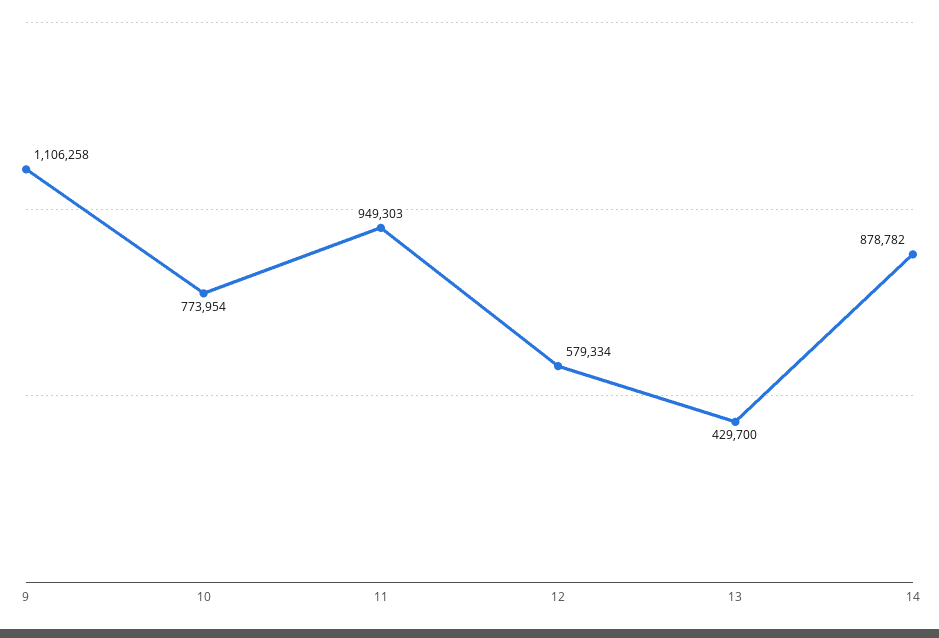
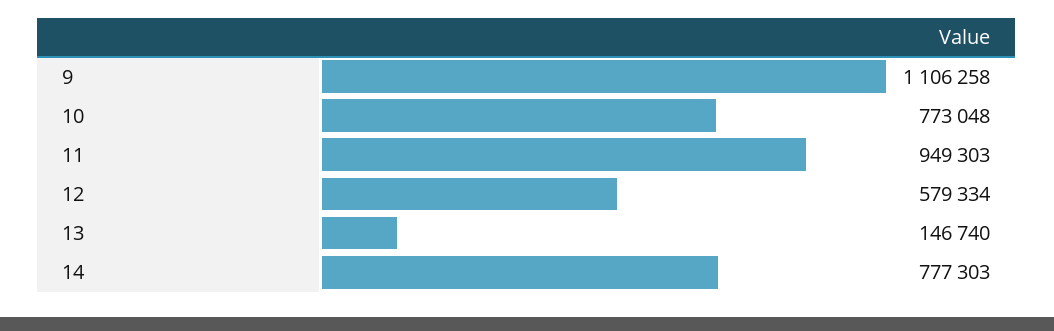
10: 773954 -> 773048
13: 429700 -> 146740
14: 878782 -> 777303

